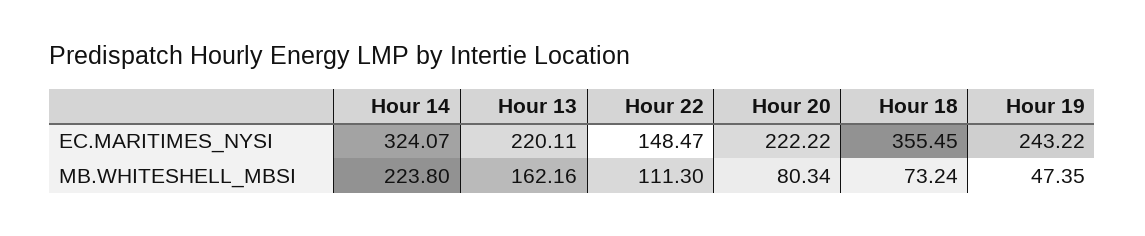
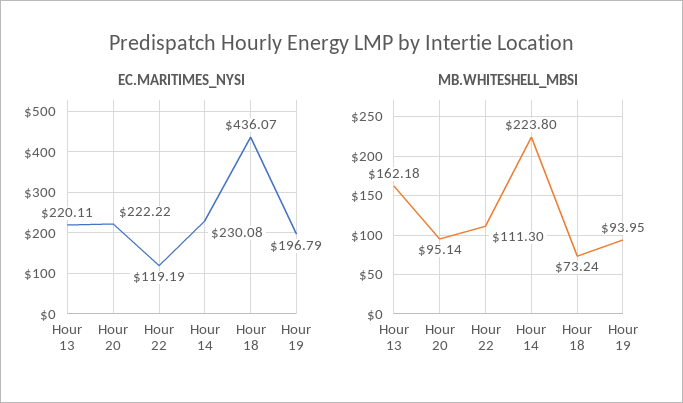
EC.MARITIMES_NYSI, Hour 14: 324.07 -> 230.08
EC.MARITIMES_NYSI, Hour 22: 148.47 -> 119.19
EC.MARITIMES_NYSI, Hour 18: 355.45 -> 436.07
EC.MARITIMES_NYSI, Hour 19: 243.22 -> 196.79
MB.WHITESHELL_MBSI, Hour 13: 162.16 -> 162.18
MB.WHITESHELL_MBSI, Hour 20: 80.34 -> 95.14
MB.WHITESHELL_MBSI, Hour 19: 47.35 -> 93.95

